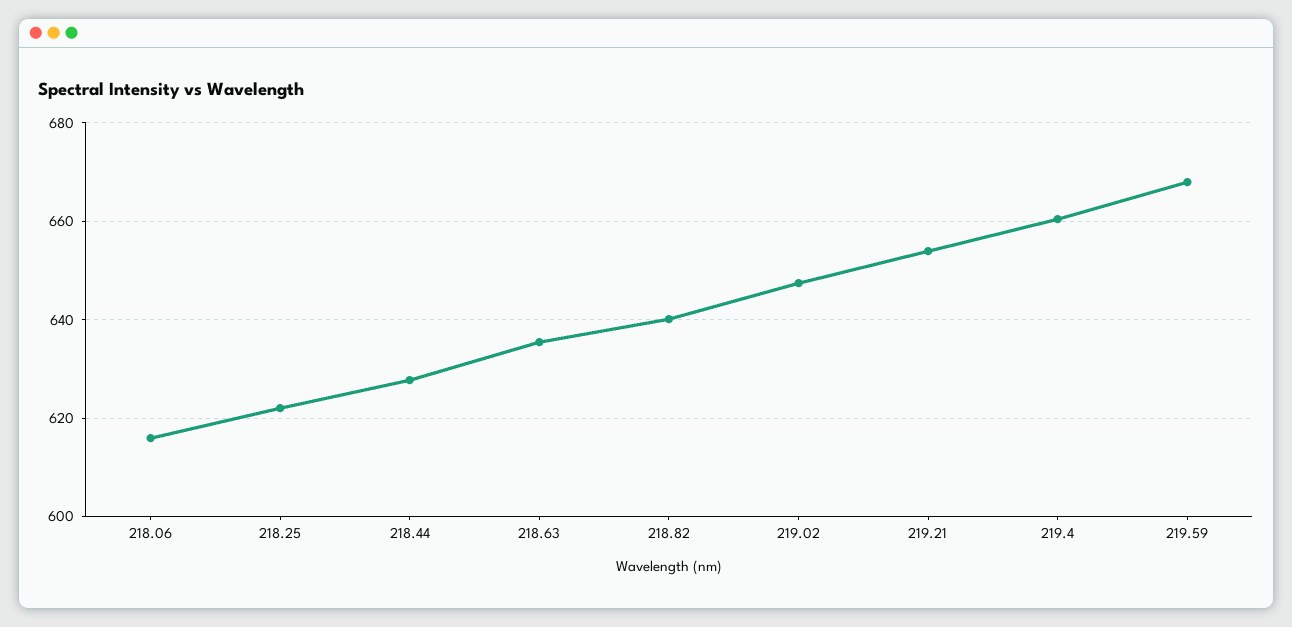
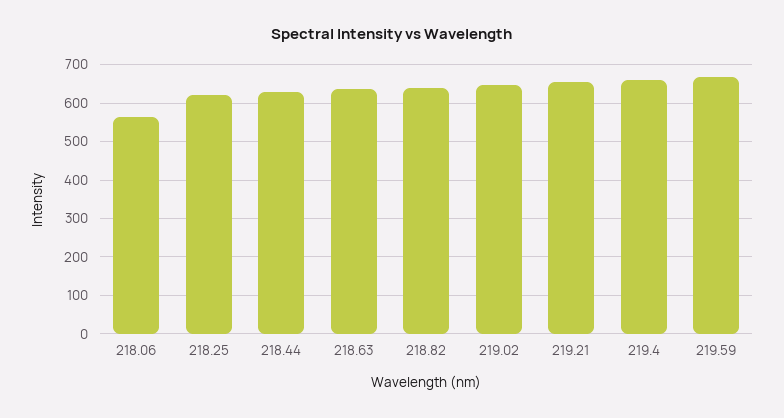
218.06: 616 -> 560

